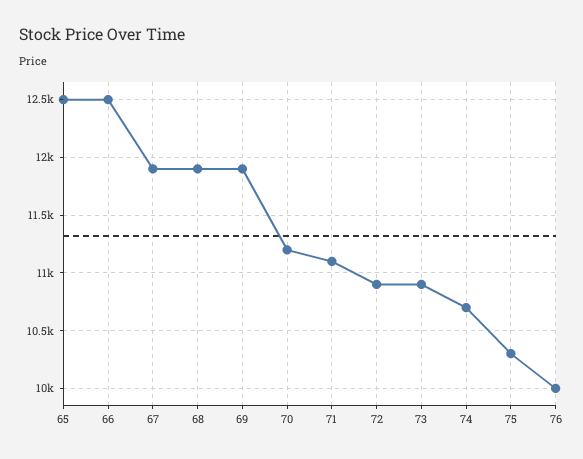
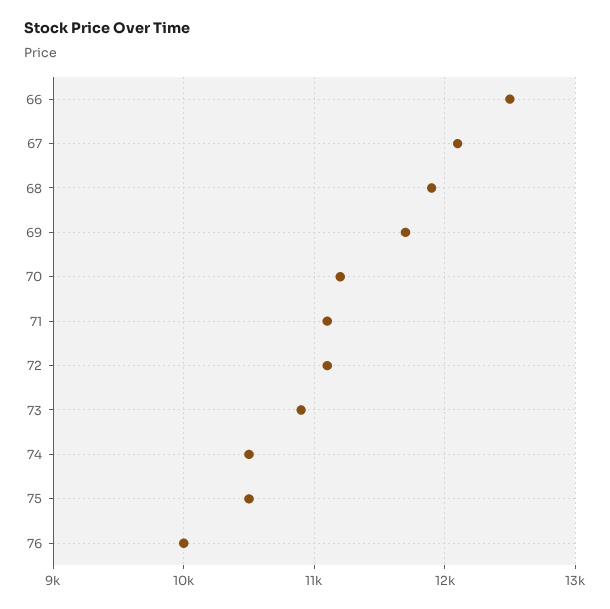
65: 12500 -> none
67: 11900 -> 12100
69: 11900 -> 11700
72: 10900 -> 11100
74: 10700 -> 10500
75: 10300 -> 10500

